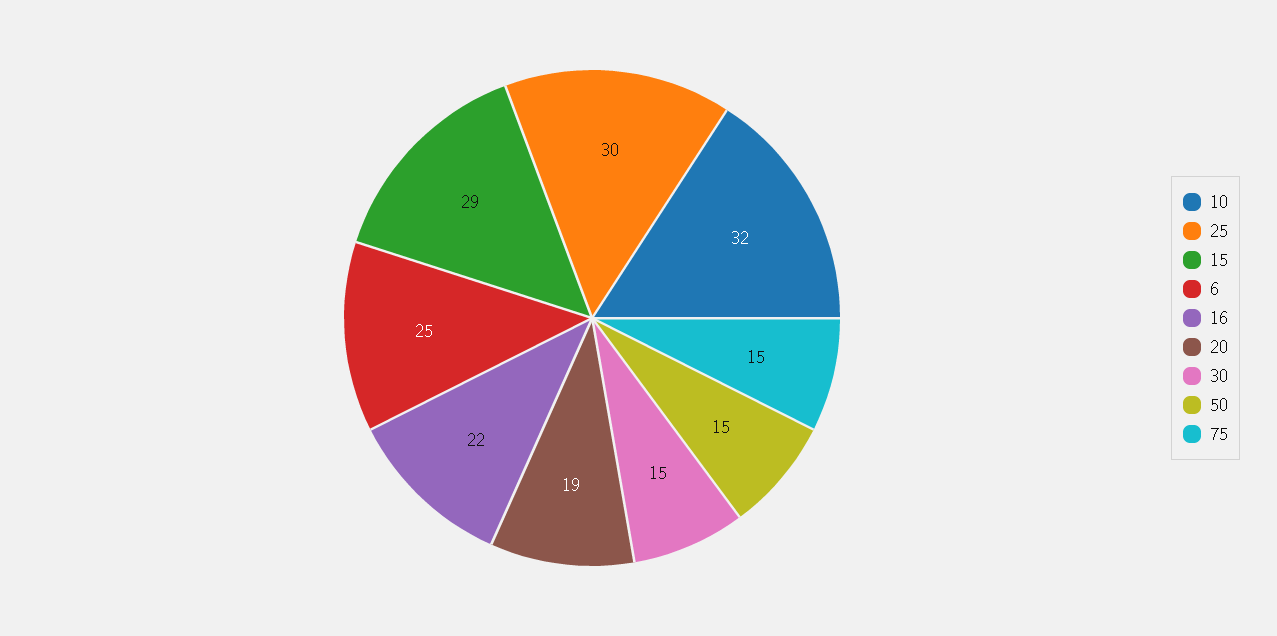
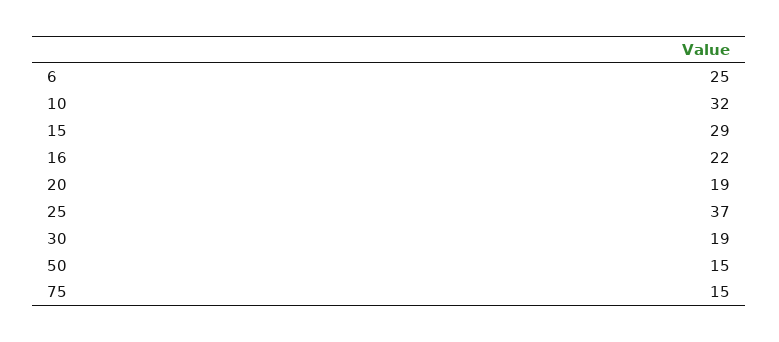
25: 30 -> 37
30: 15 -> 19

